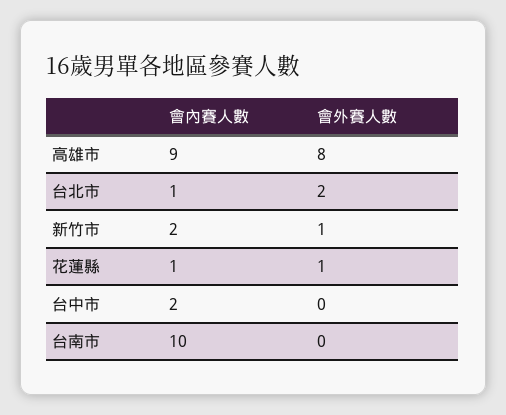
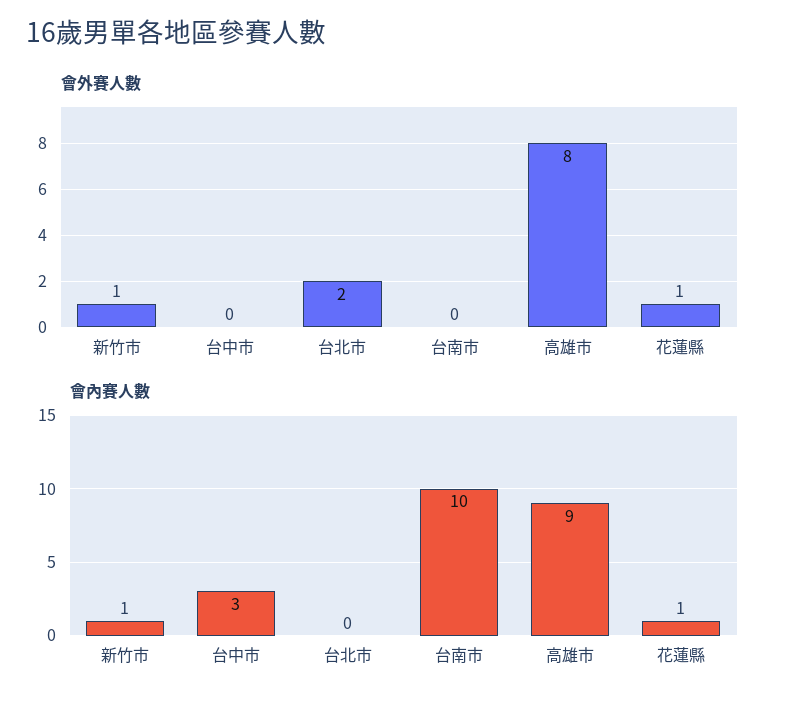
會內賽人數, 台北市: 1 -> 0
會內賽人數, 新竹市: 2 -> 1
會內賽人數, 台中市: 2 -> 3

